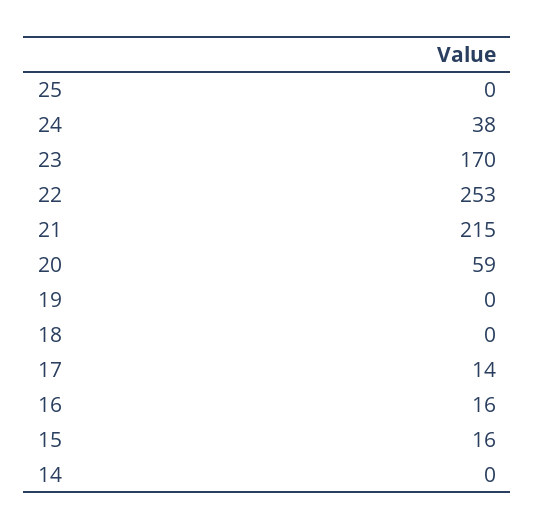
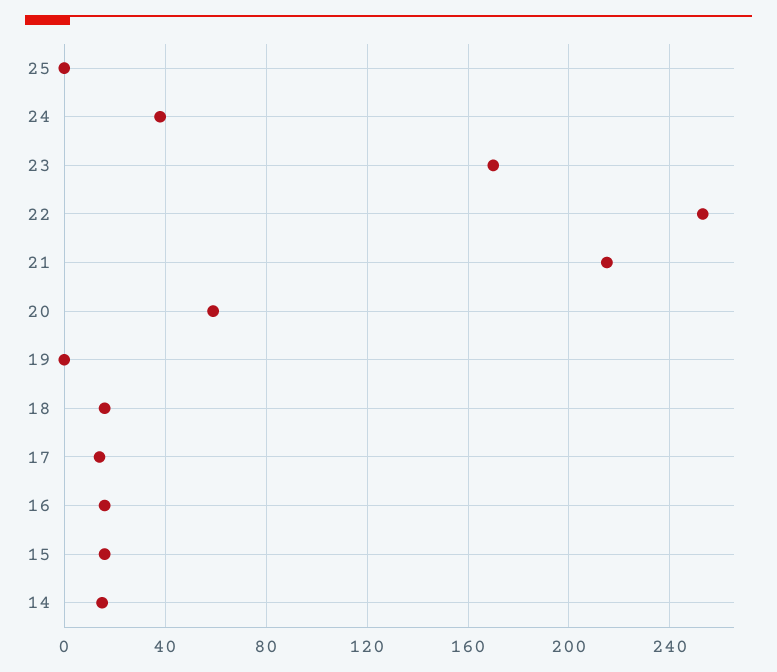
18: 0 -> 15
14: 0 -> 15

